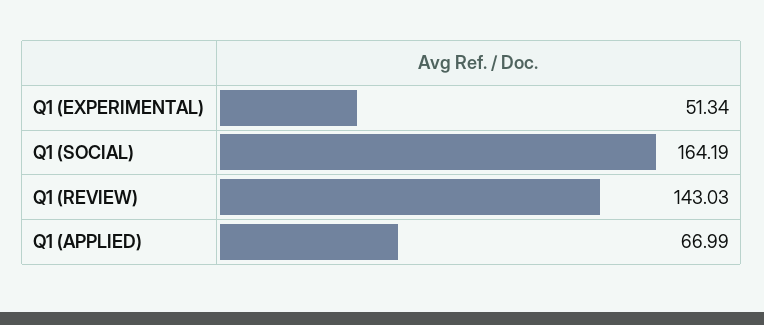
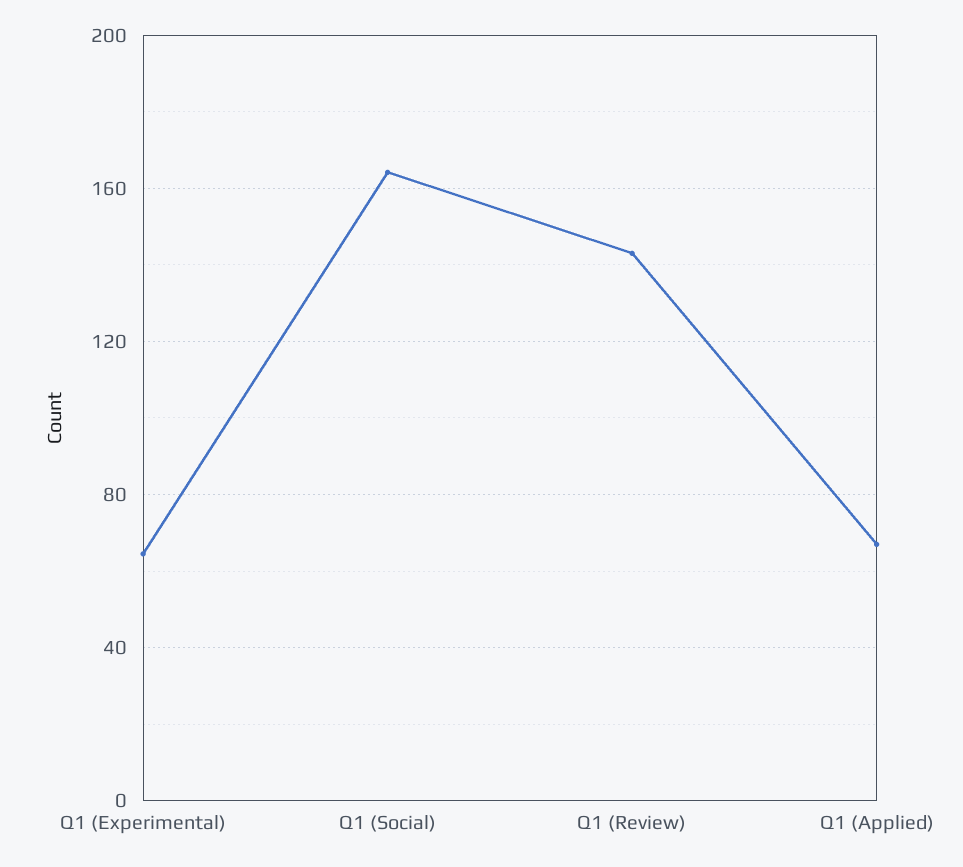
Q1 (EXPERIMENTAL): 51.34 -> 65

